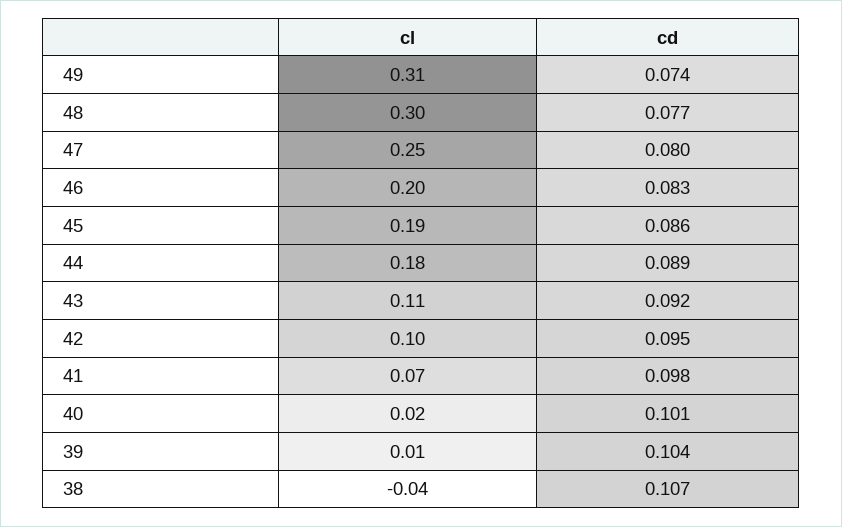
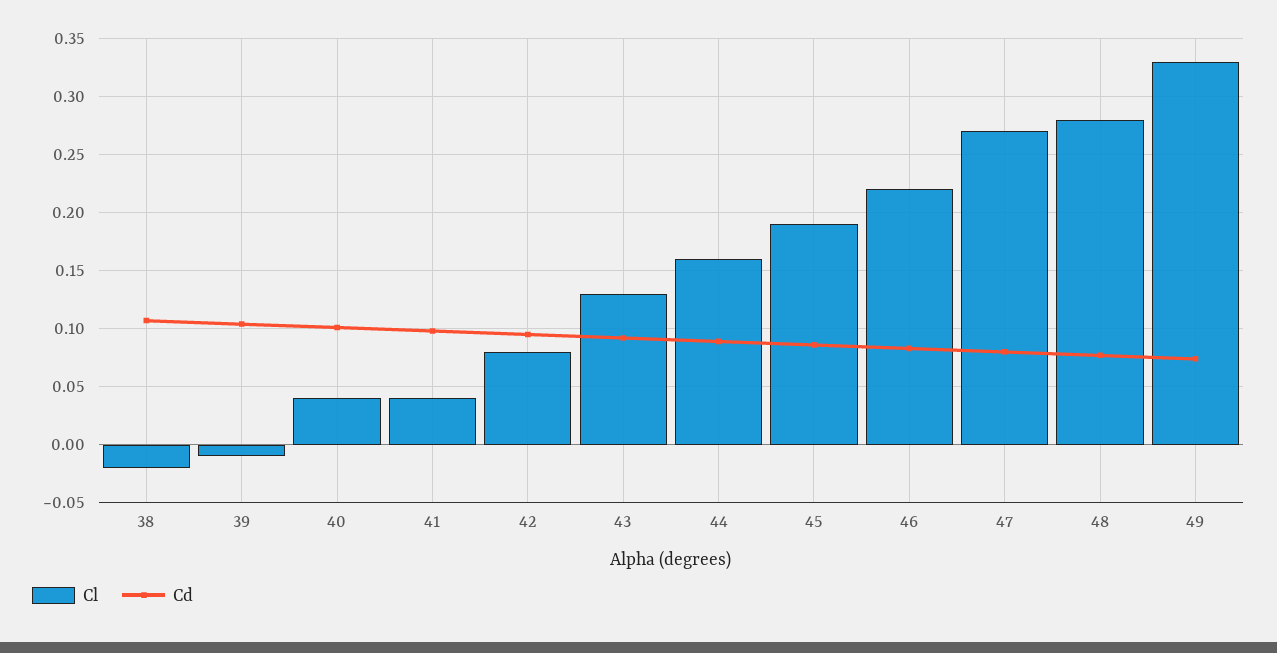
cl, 49: 0.31 -> 0.33
cl, 48: 0.3 -> 0.28
cl, 47: 0.25 -> 0.27
cl, 46: 0.2 -> 0.22
cl, 44: 0.18 -> 0.16
cl, 43: 0.11 -> 0.13
cl, 42: 0.1 -> 0.08
cl, 41: 0.07 -> 0.04
cl, 40: 0.02 -> 0.04
cl, 39: 0.01 -> -0.01
cl, 38: -0.04 -> -0.02

